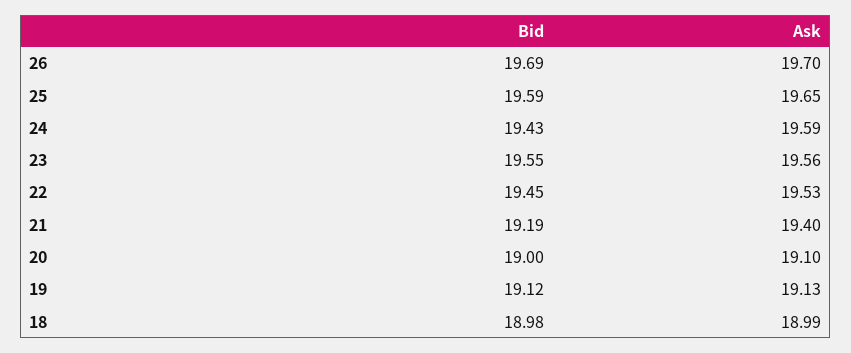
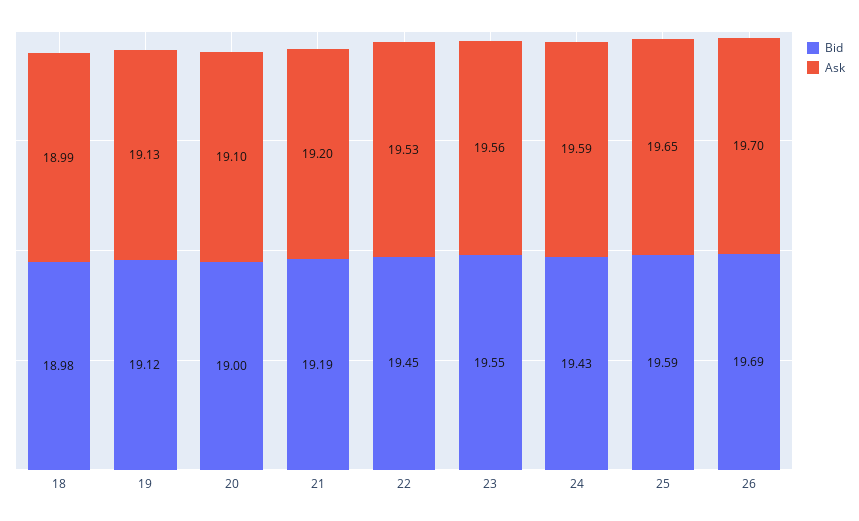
Ask, 21: 19.4 -> 19.2

